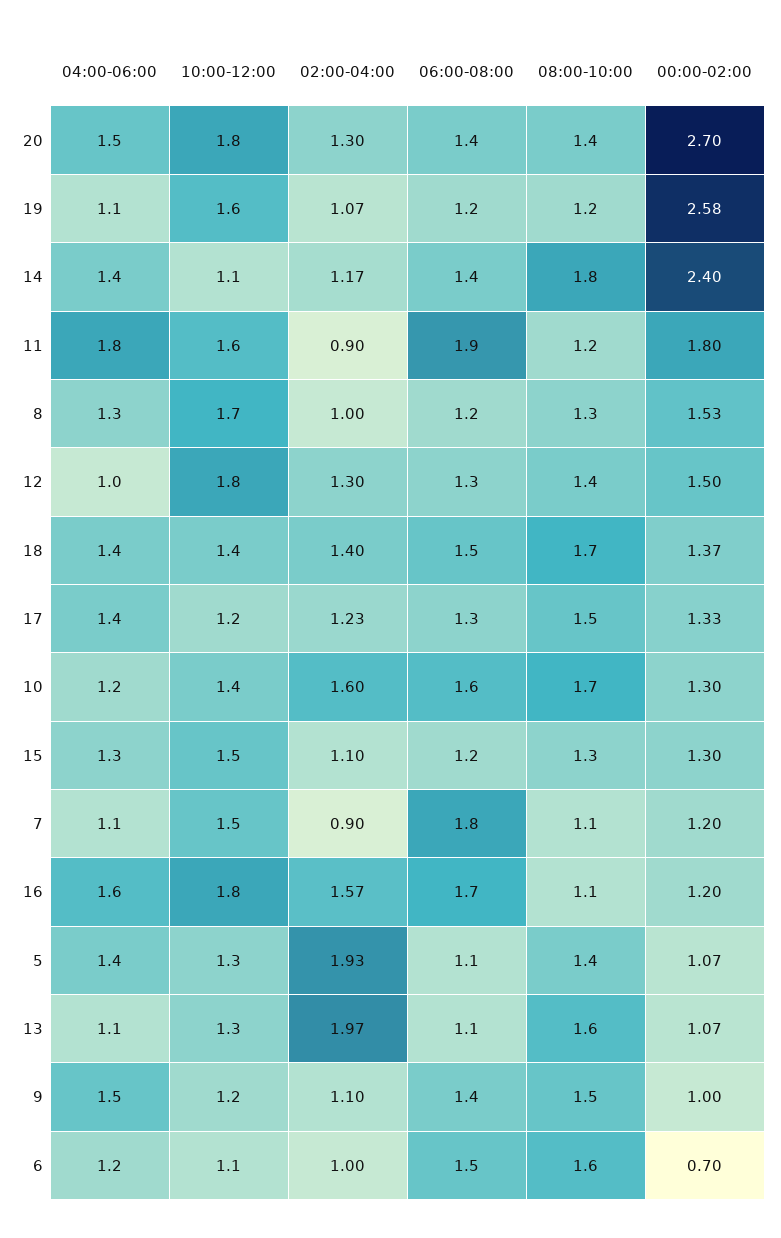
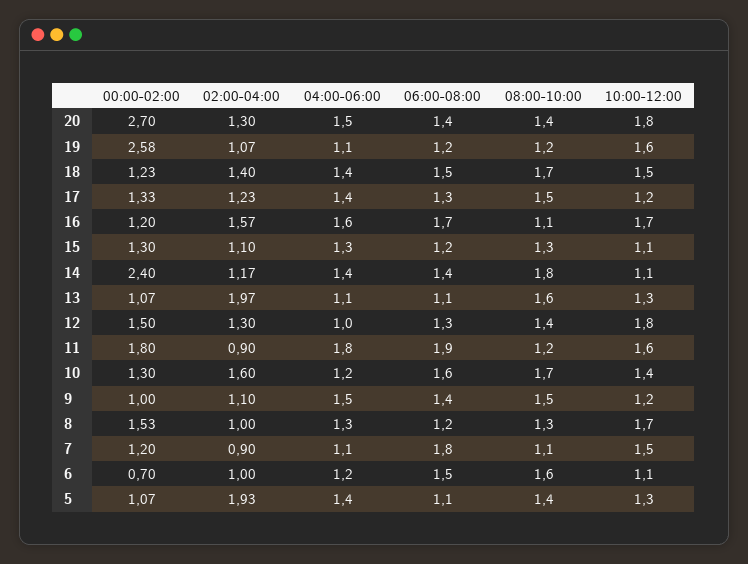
10:00-12:00, 18: 1.4 -> 1.5
00:00-02:00, 18: 1.37 -> 1.23
10:00-12:00, 15: 1.5 -> 1.1
10:00-12:00, 16: 1.8 -> 1.7

